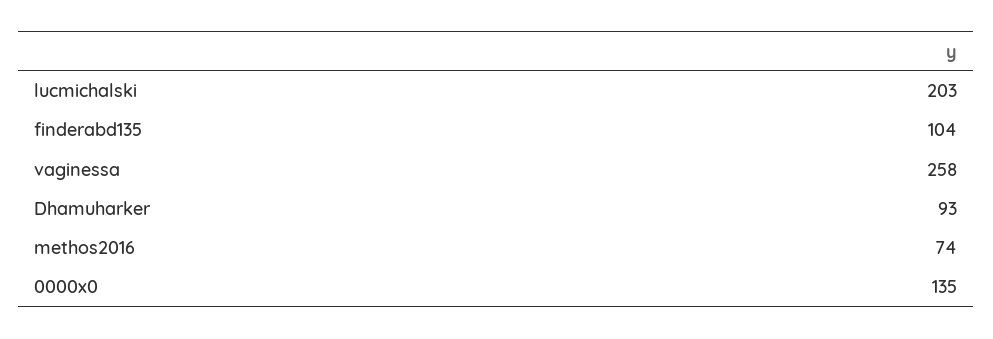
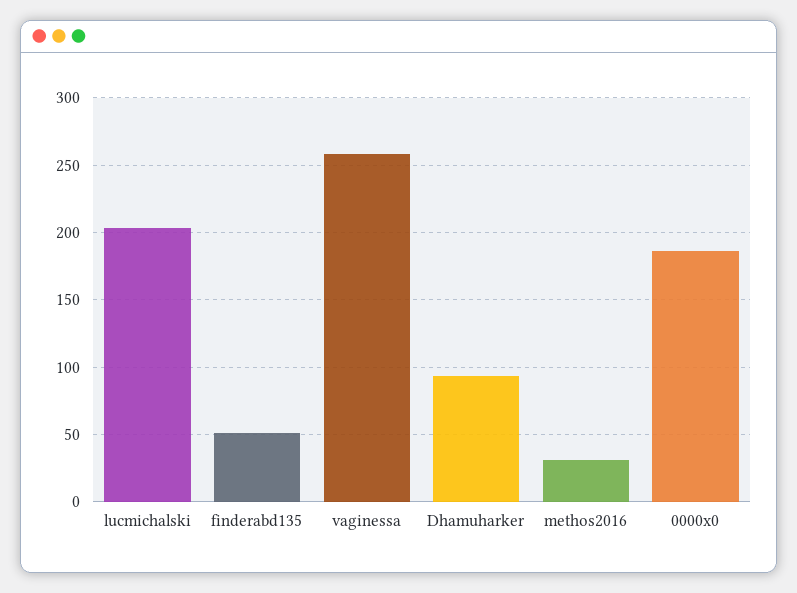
finderabd135: 104 -> 50
methos2016: 74 -> 30
0000x0: 135 -> 185

